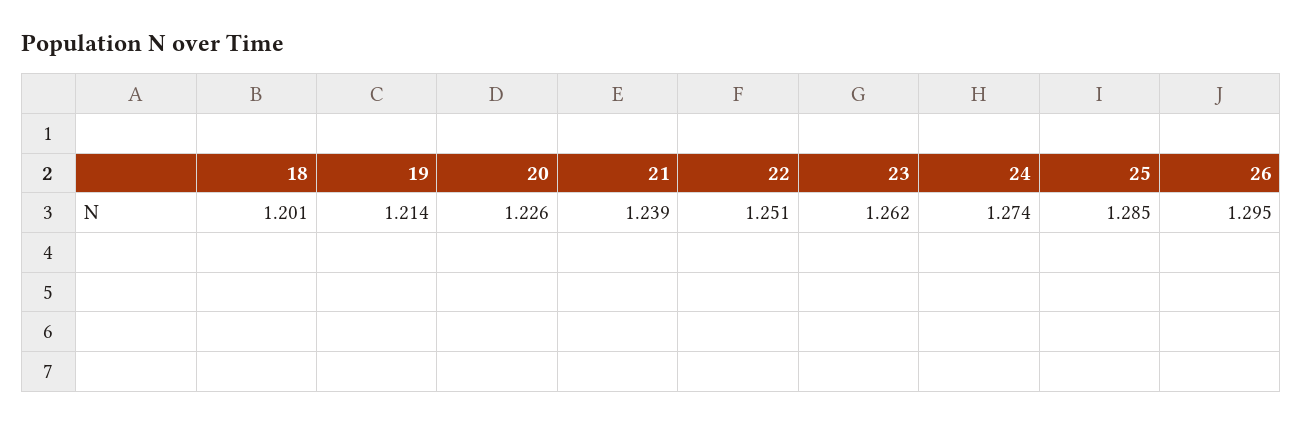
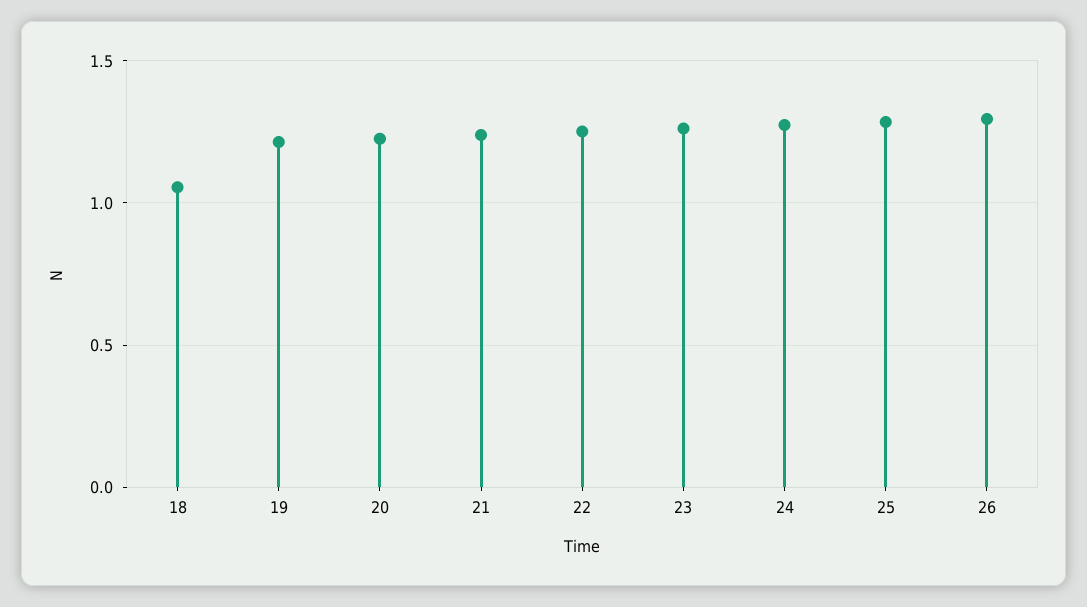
18: 1.201 -> 1.05

